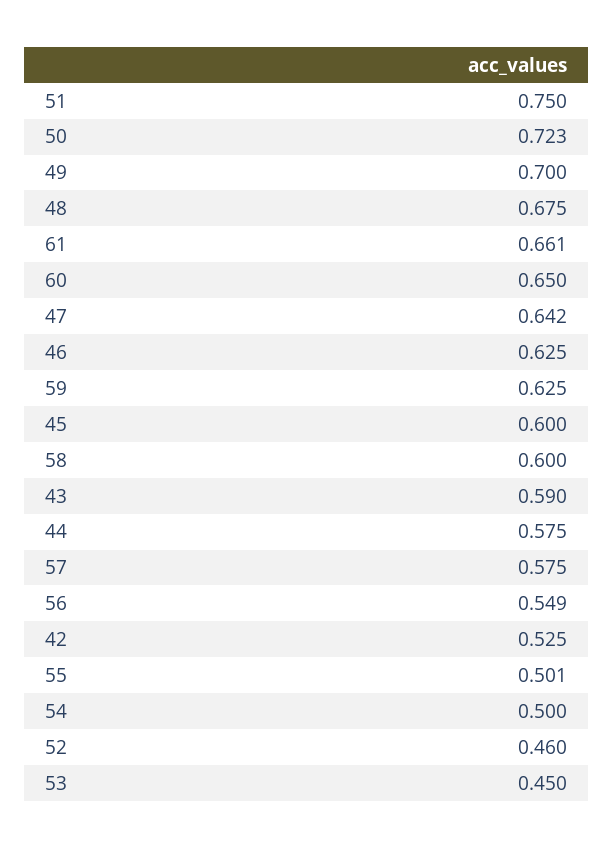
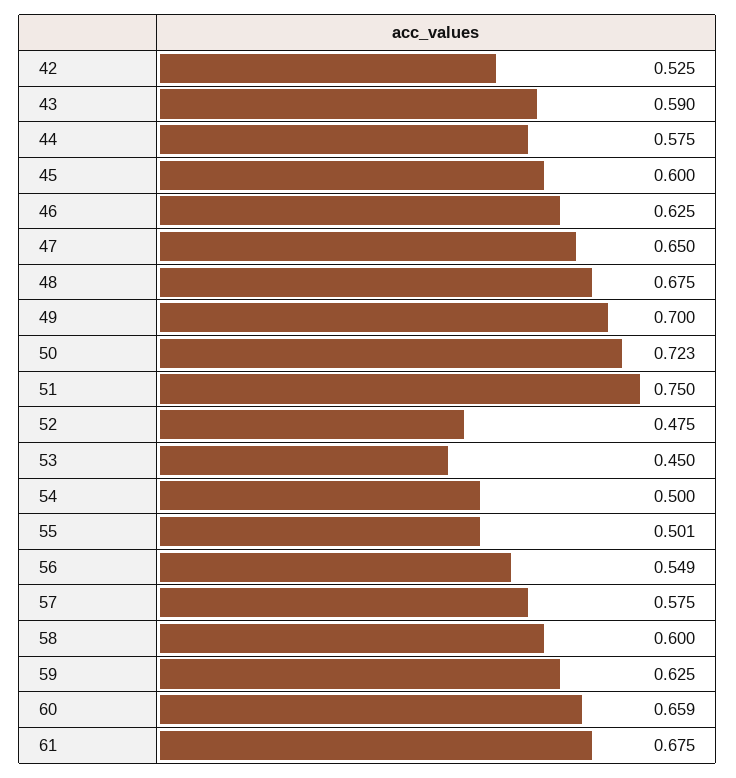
61: 0.661 -> 0.675
60: 0.65 -> 0.659
47: 0.642 -> 0.65
52: 0.46 -> 0.475

